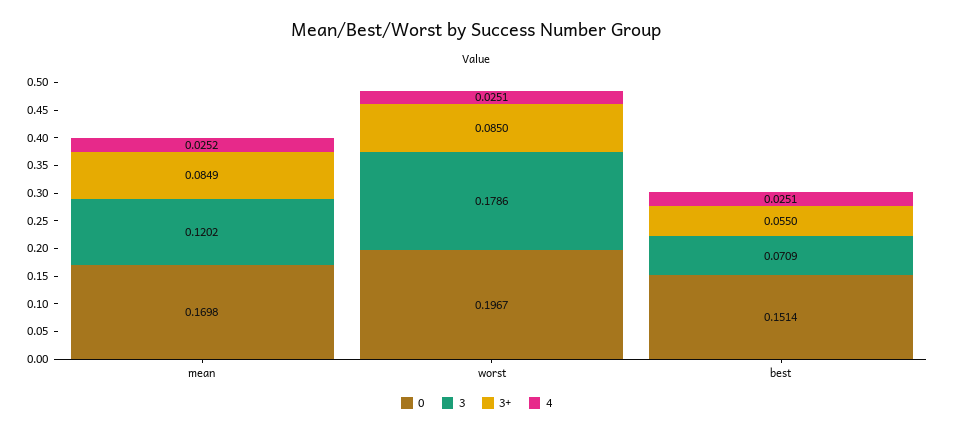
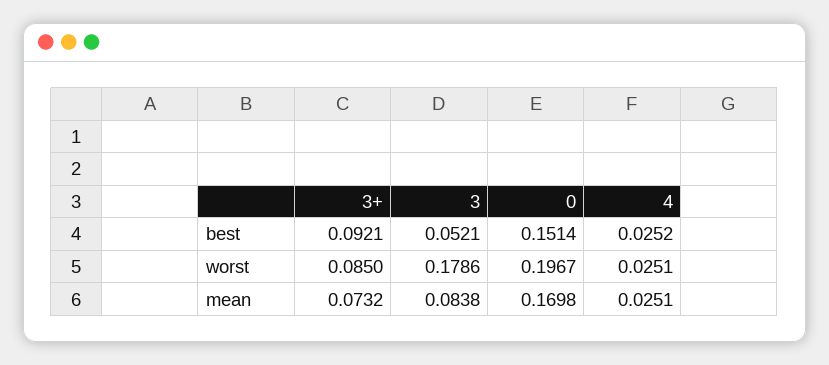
3, mean: 0.1202 -> 0.0838
3+, mean: 0.0849 -> 0.0732
4, mean: 0.0252 -> 0.0251
3, best: 0.0709 -> 0.0521
3+, best: 0.055 -> 0.0921
4, best: 0.0251 -> 0.0252

